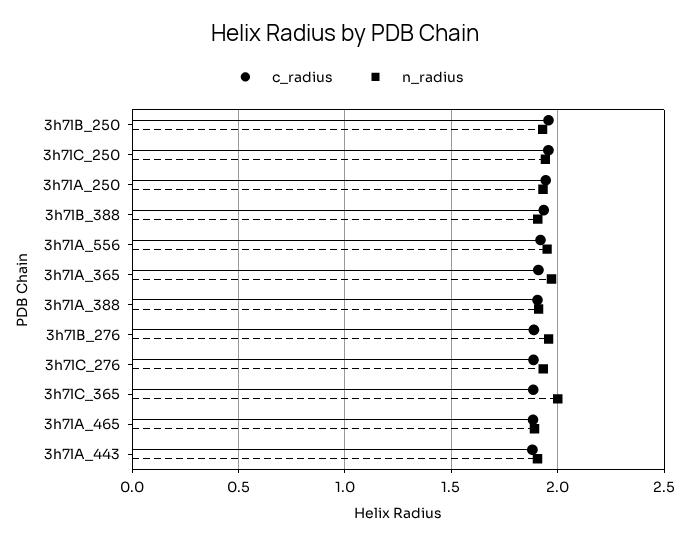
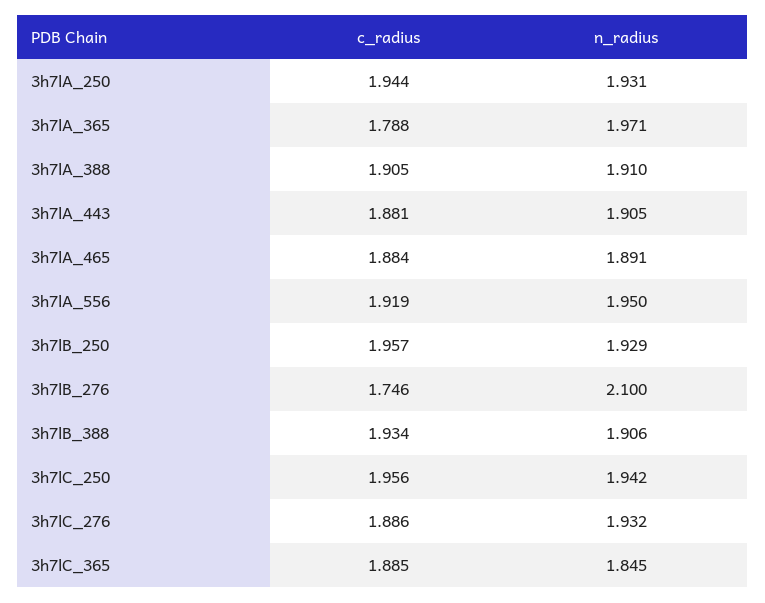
c_radius, 3h7lA_365: 1.9 -> 1.788
c_radius, 3h7lB_276: 1.9 -> 1.746
n_radius, 3h7lB_276: 1.95 -> 2.1
n_radius, 3h7lC_365: 2 -> 1.845

